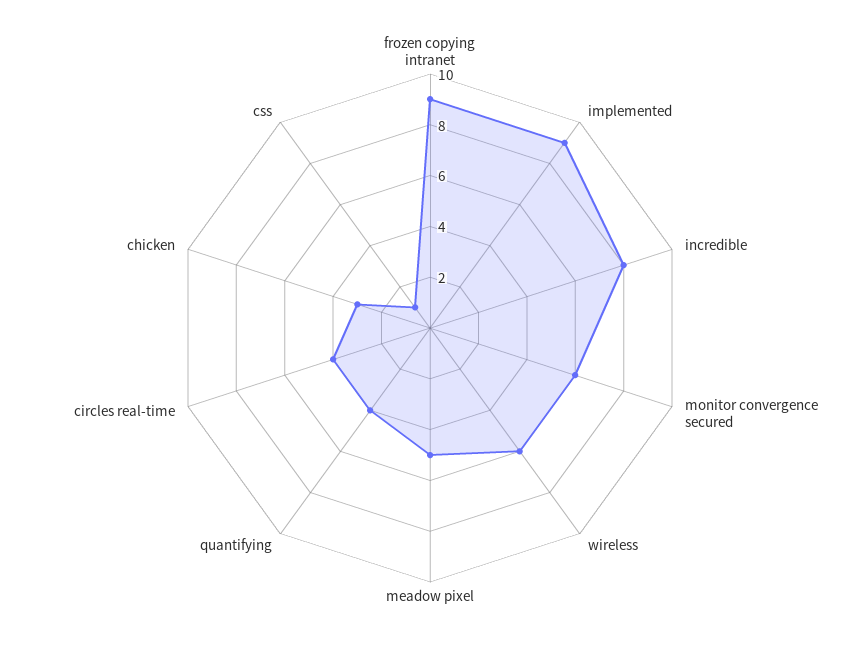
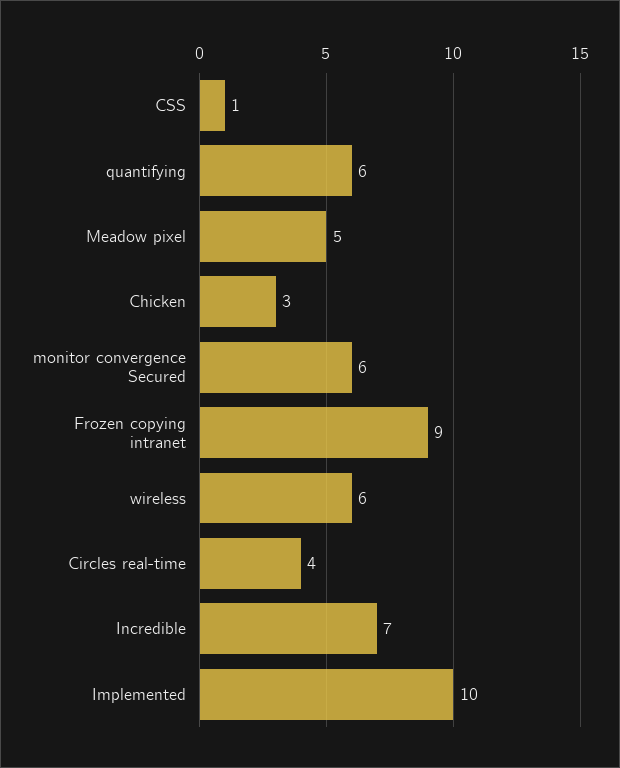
implemented: 9 -> 10
incredible: 8 -> 7
quantifying: 4 -> 6

